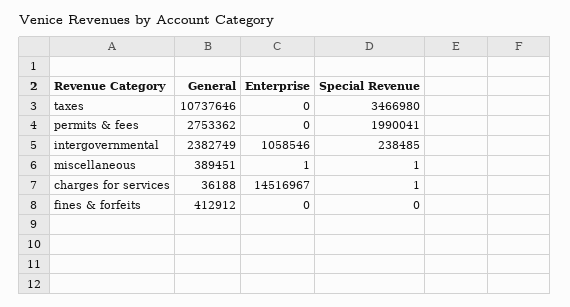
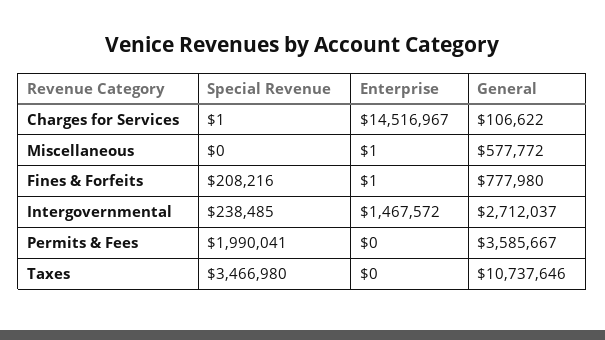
General, permits & fees: 2753362 -> 3585667
General, intergovernmental: 2382749 -> 2712037
Enterprise, intergovernmental: 1058546 -> 1467572
General, miscellaneous: 389451 -> 577772
Special Revenue, miscellaneous: 1 -> 0
General, charges for services: 36188 -> 106622
General, fines & forfeits: 412912 -> 777980
Enterprise, fines & forfeits: 0 -> 1
Special Revenue, fines & forfeits: 0 -> 208216

